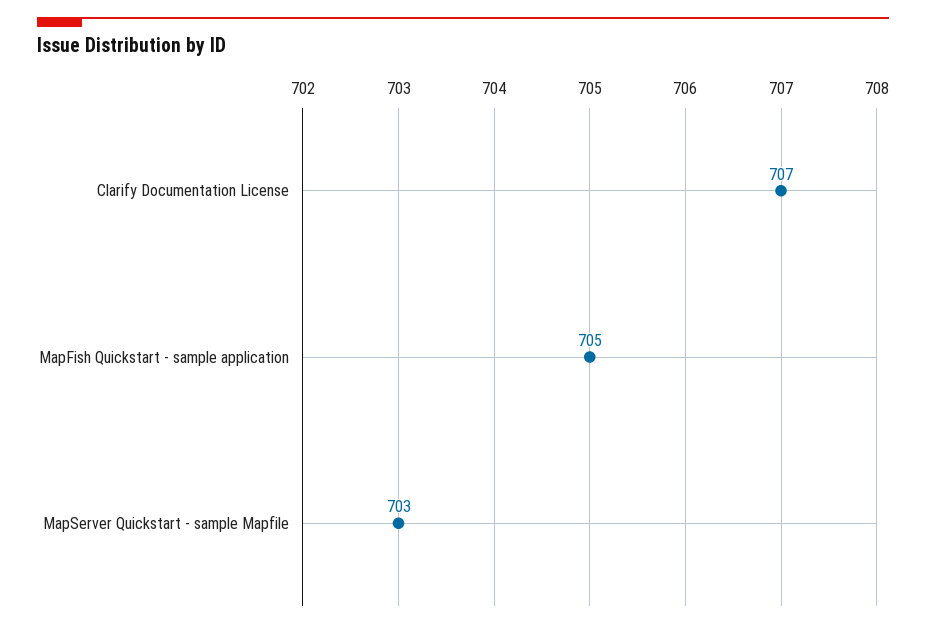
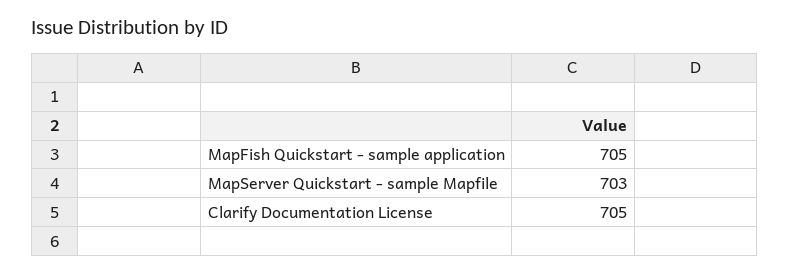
Clarify Documentation License: 707 -> 705

